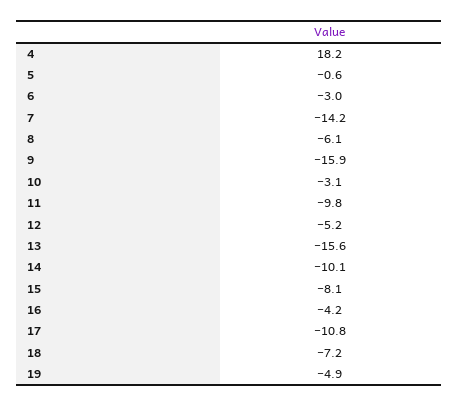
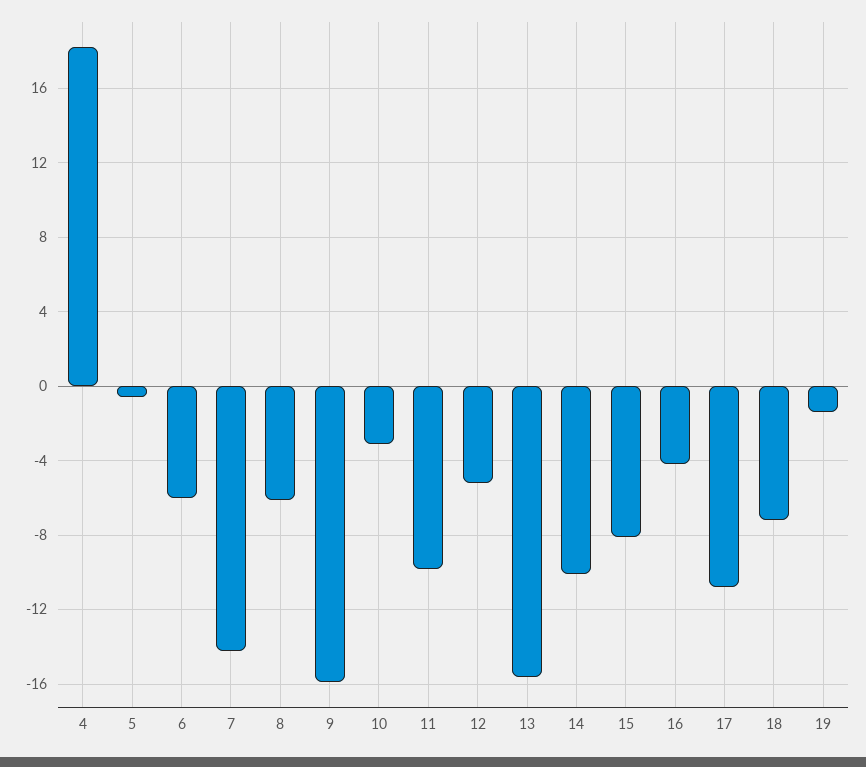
6: -3 -> -6
19: -4.9 -> -1.5

